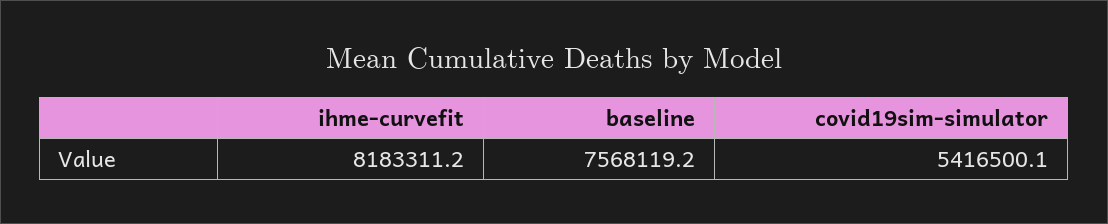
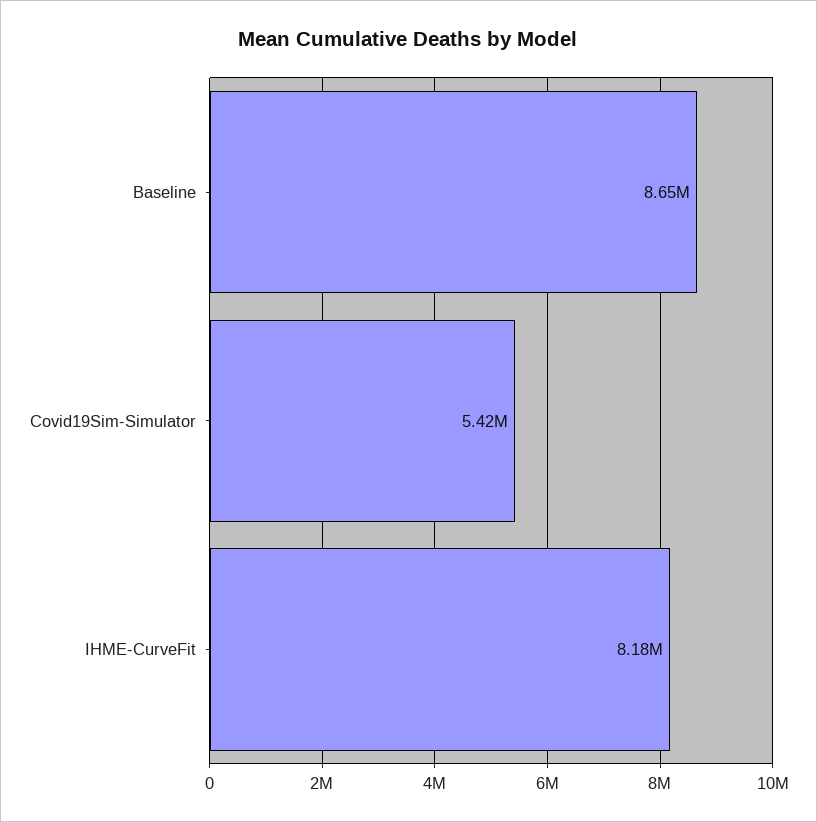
baseline: 7568119.2 -> 8650000

